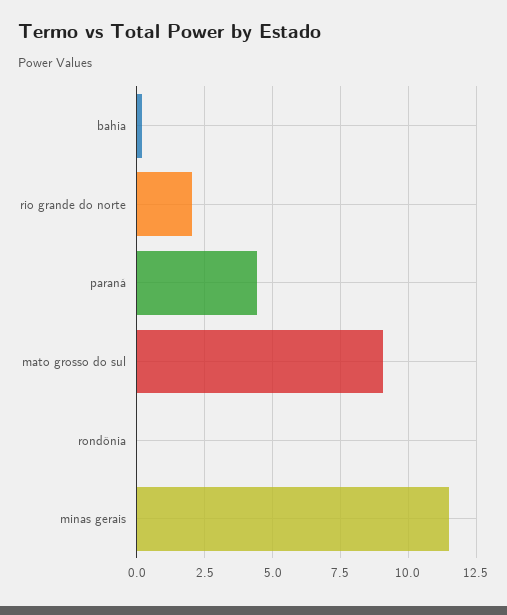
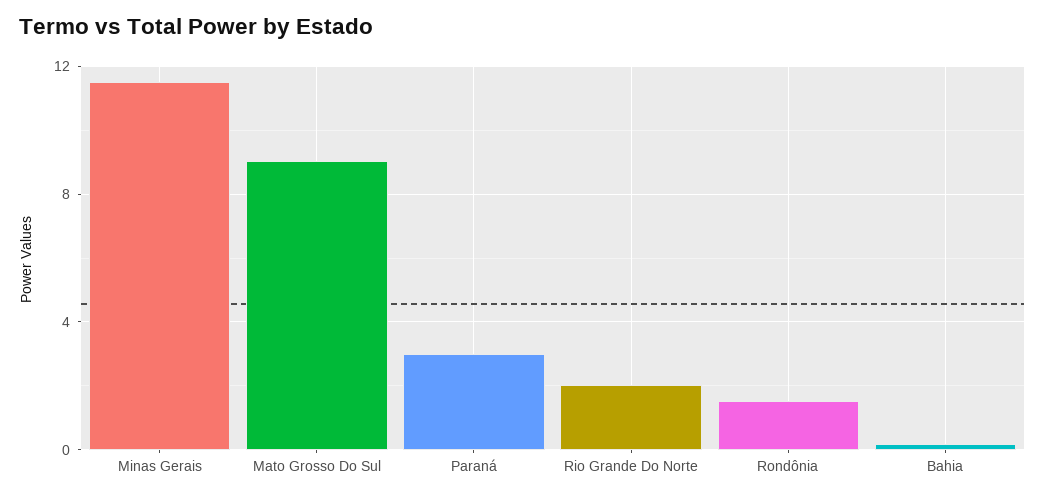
paraná: 4.5 -> 3
rondônia: 0 -> 1.5

